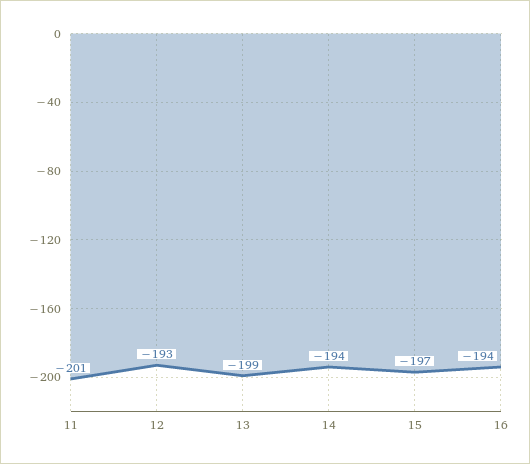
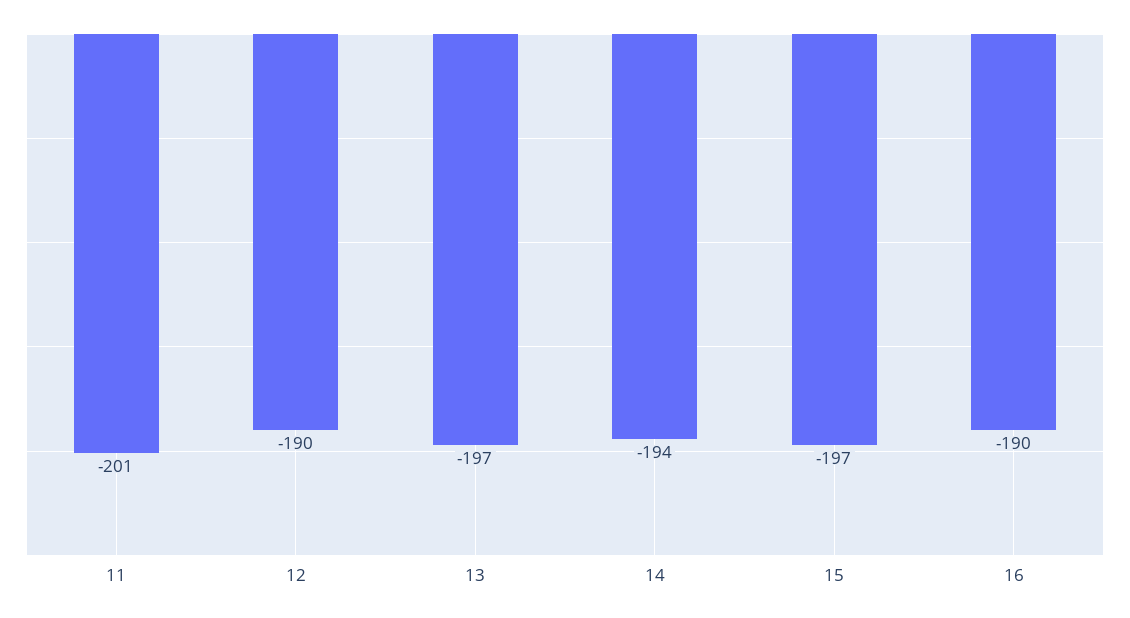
12: -193 -> -190
13: -199 -> -197
16: -194 -> -190

